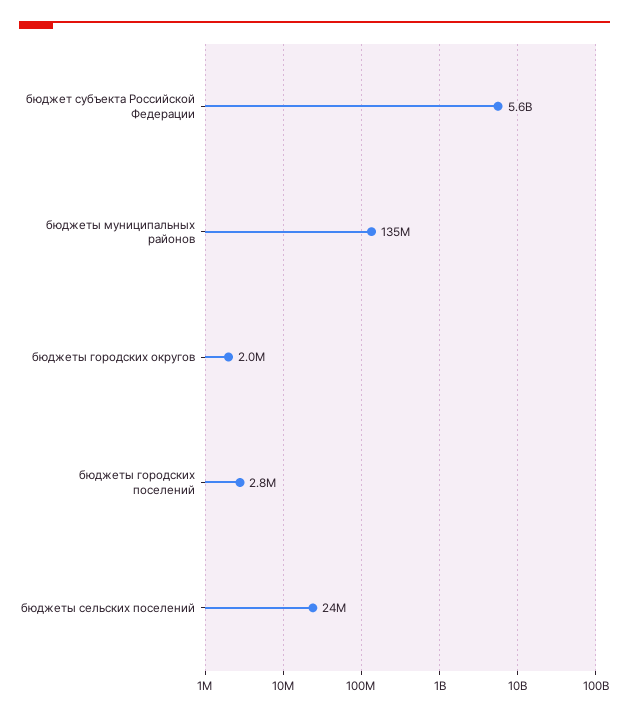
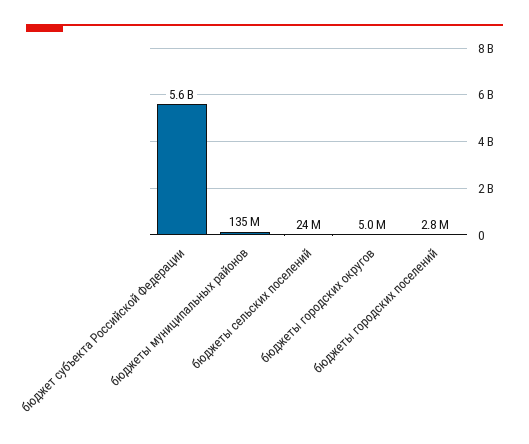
бюджеты городских округов: 2000000 -> 5000000

